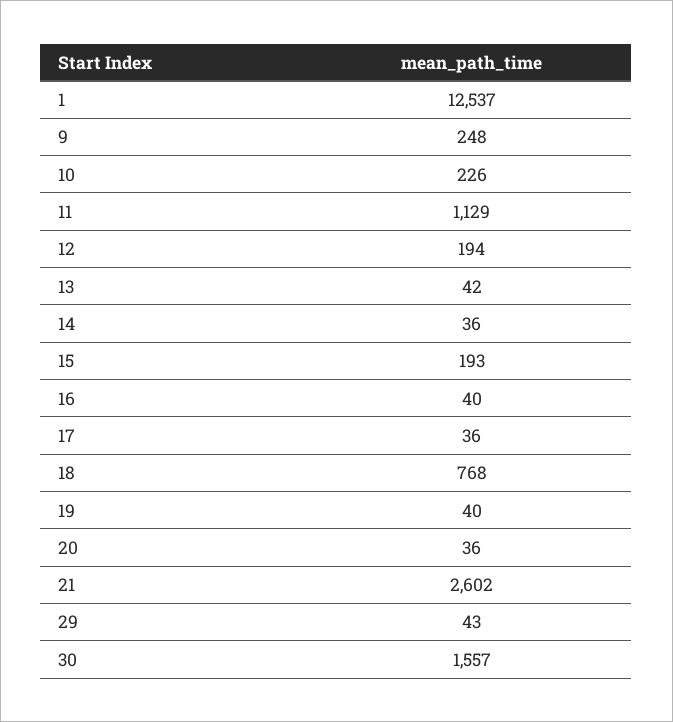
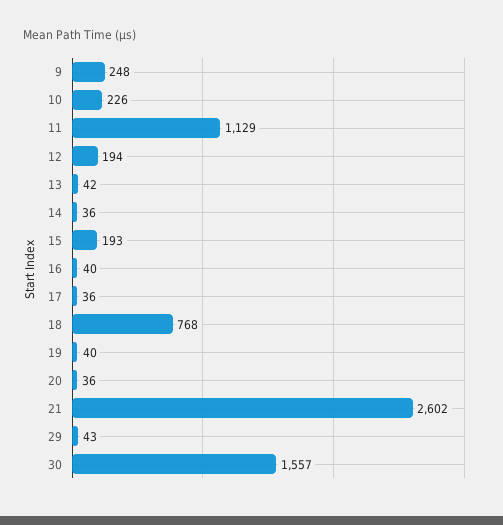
1: 12537 -> none

